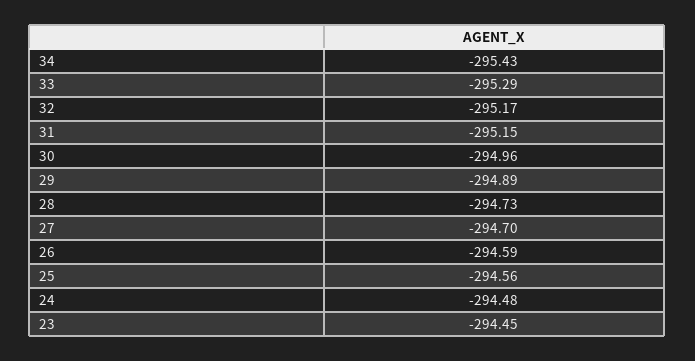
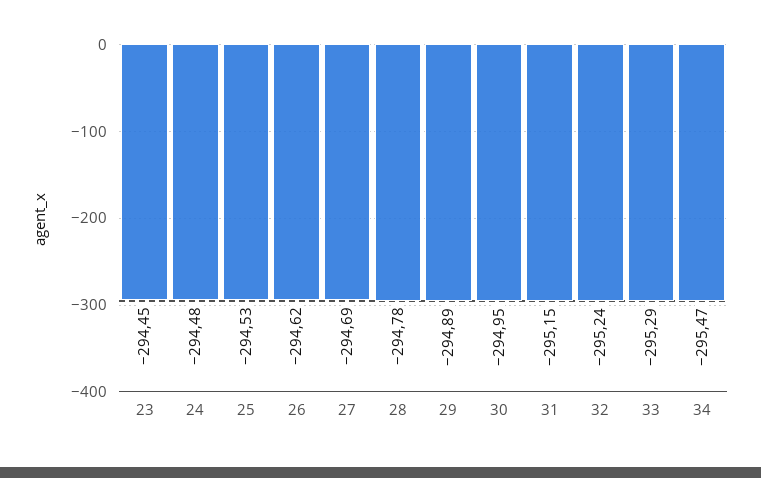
34: -295.43 -> -295.47
32: -295.17 -> -295.24
30: -294.96 -> -294.95
28: -294.73 -> -294.78
27: -294.7 -> -294.69
26: -294.59 -> -294.62
25: -294.56 -> -294.53

